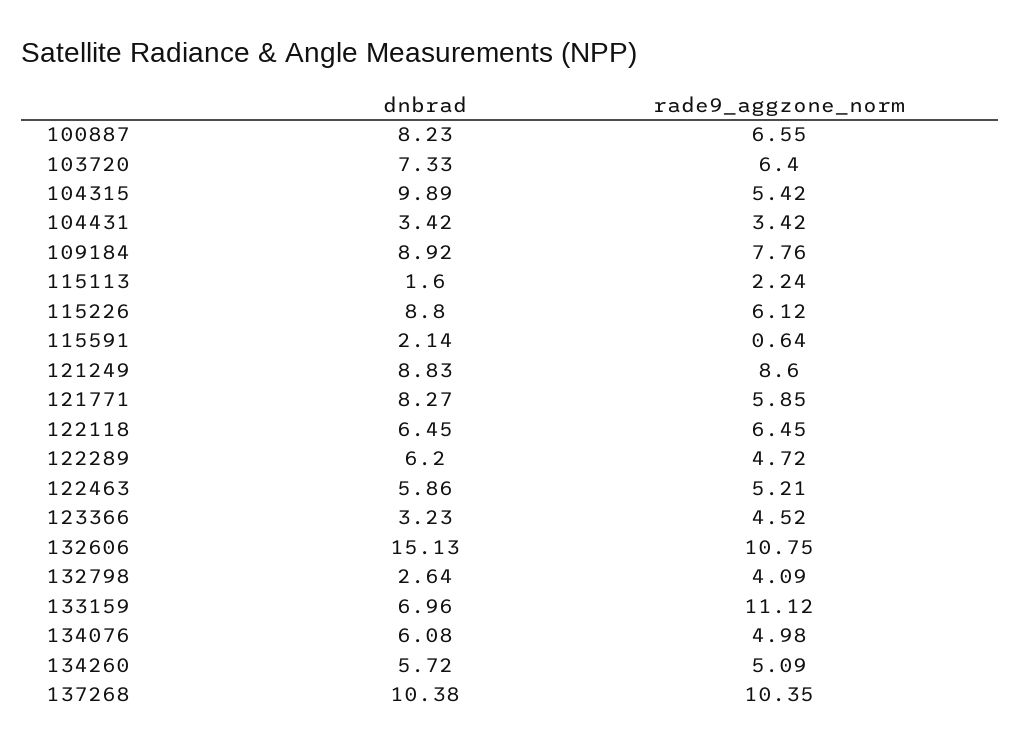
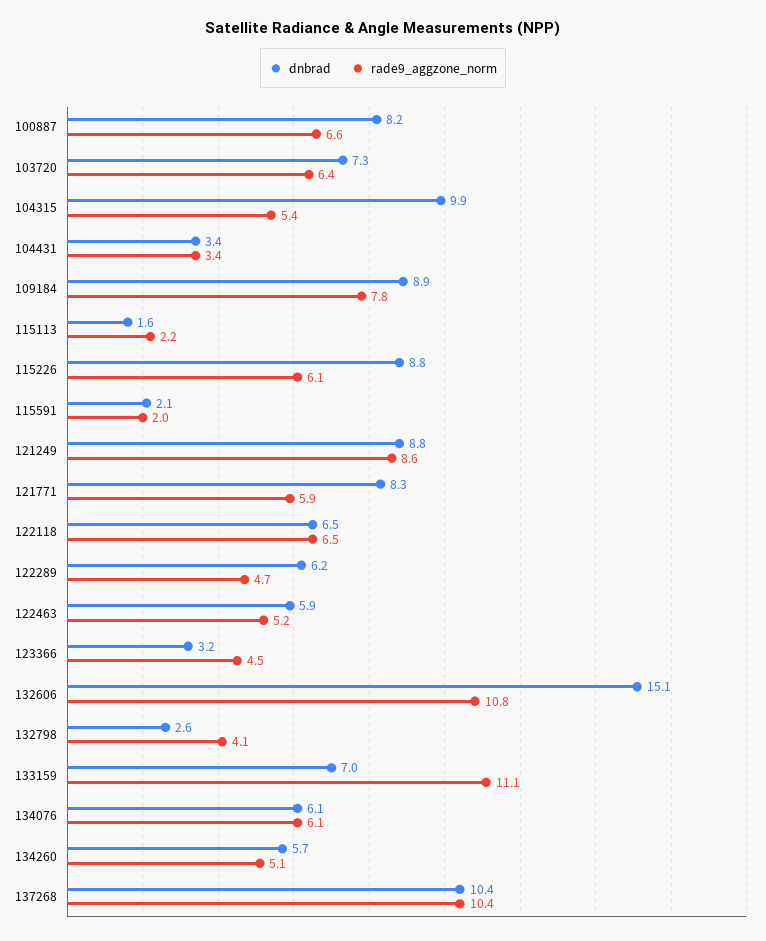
rade9_aggzone_norm, 115591: 0.64 -> 2
rade9_aggzone_norm, 134076: 4.98 -> 6.1

